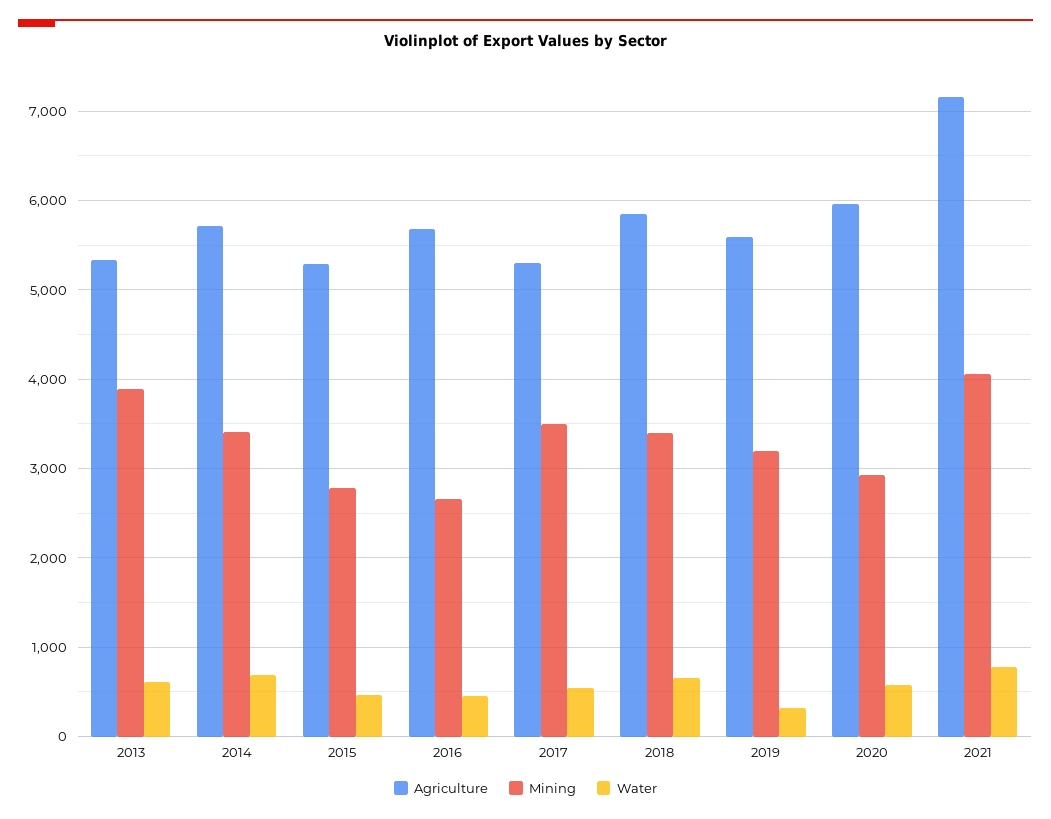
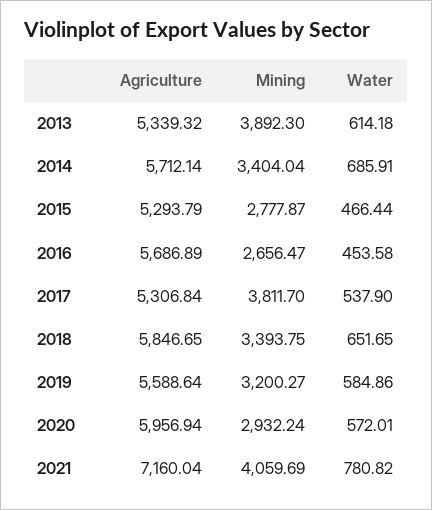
Mining, 2017: 3500 -> 3811.7
Water, 2019: 300 -> 584.86

